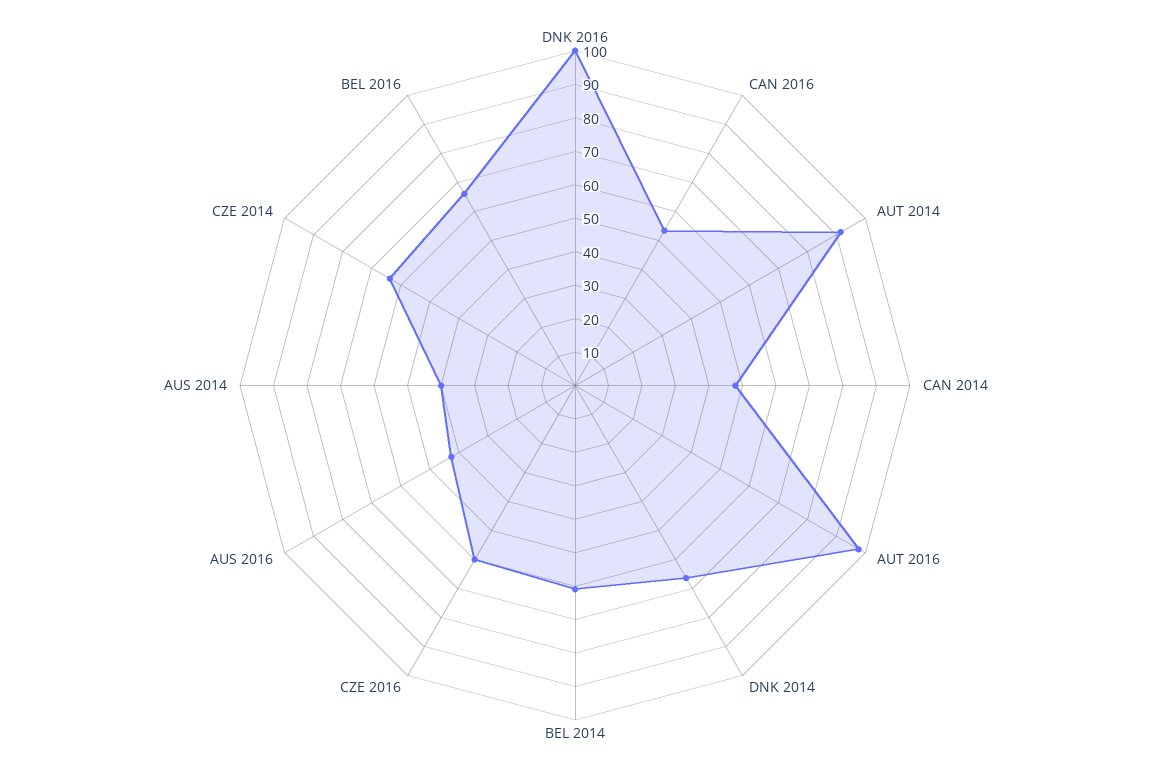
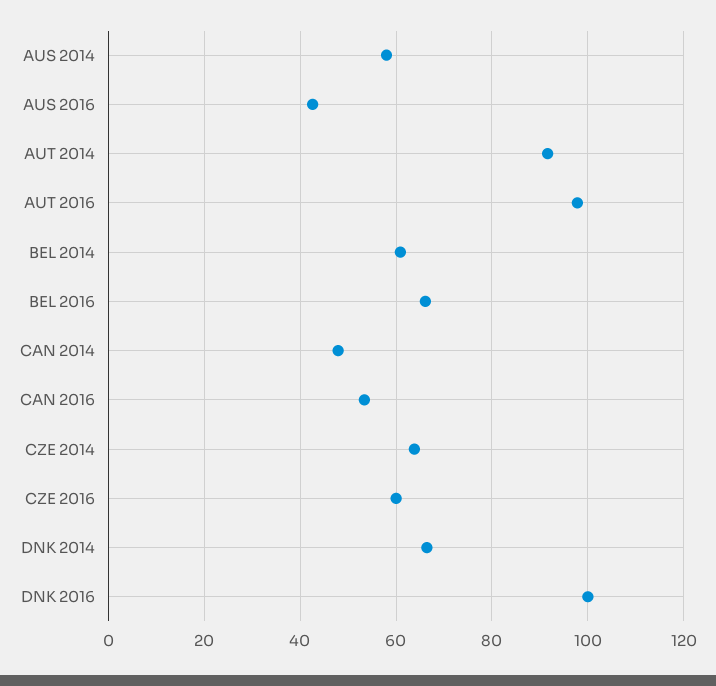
AUS 2014: 40 -> 58

